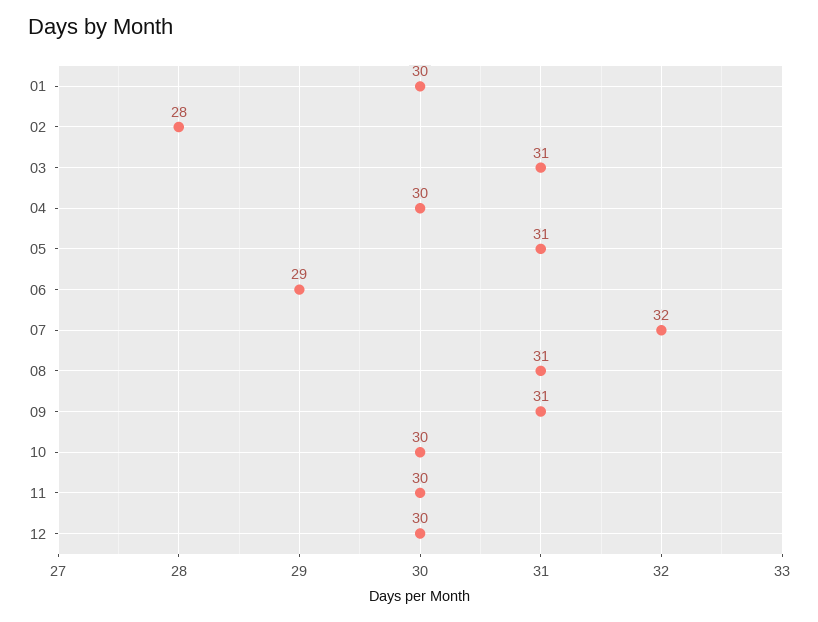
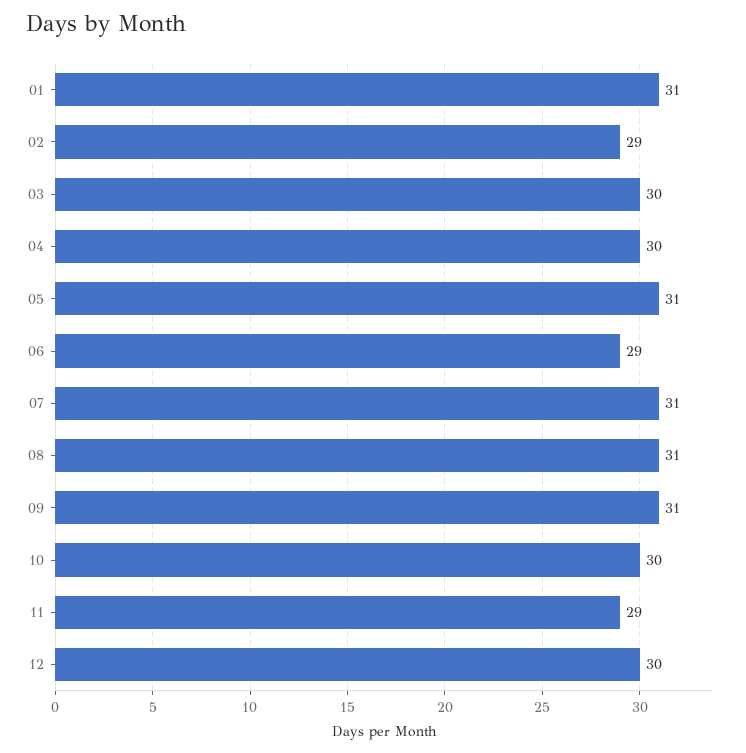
01: 30 -> 31
02: 28 -> 29
03: 31 -> 30
07: 32 -> 31
11: 30 -> 29

